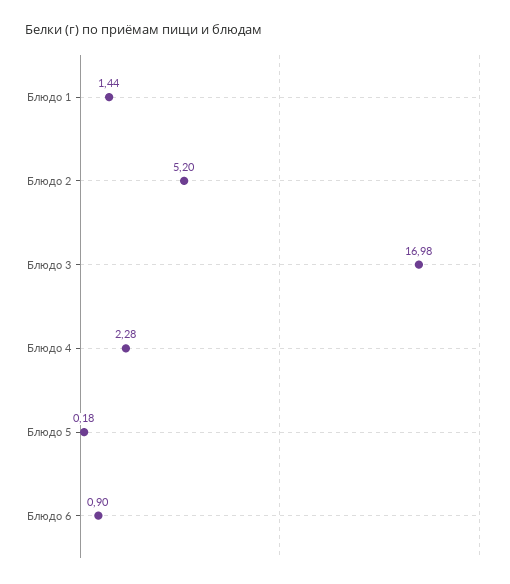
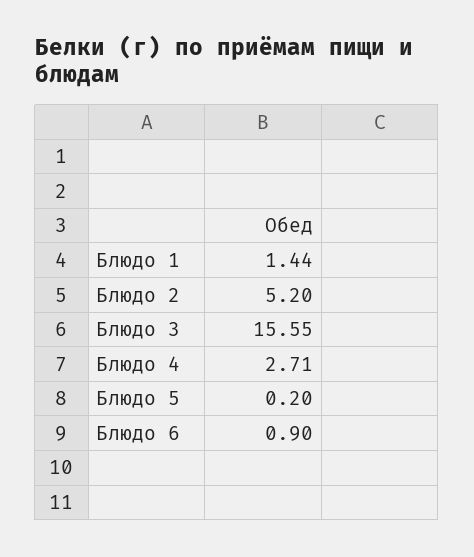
Блюдо 3: 16.98 -> 15.55
Блюдо 4: 2.28 -> 2.71
Блюдо 5: 0.18 -> 0.2

